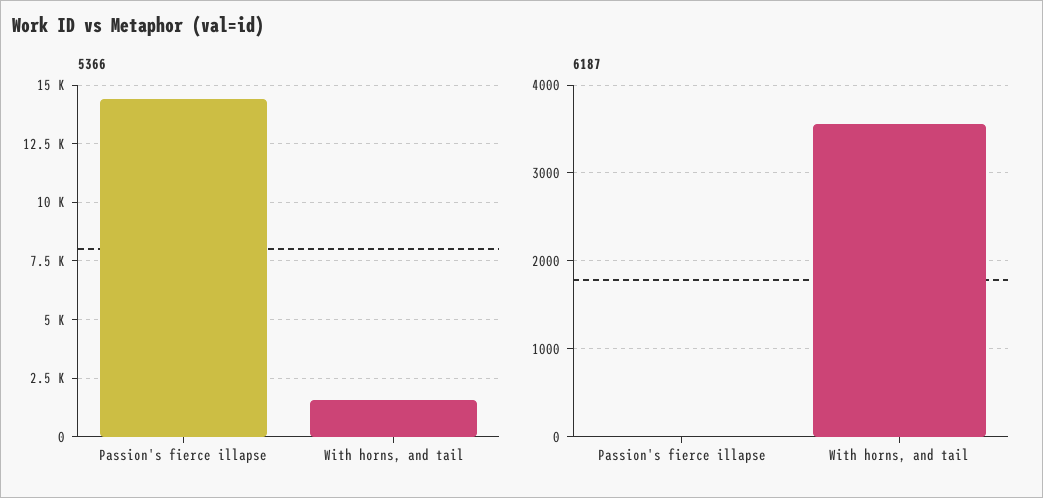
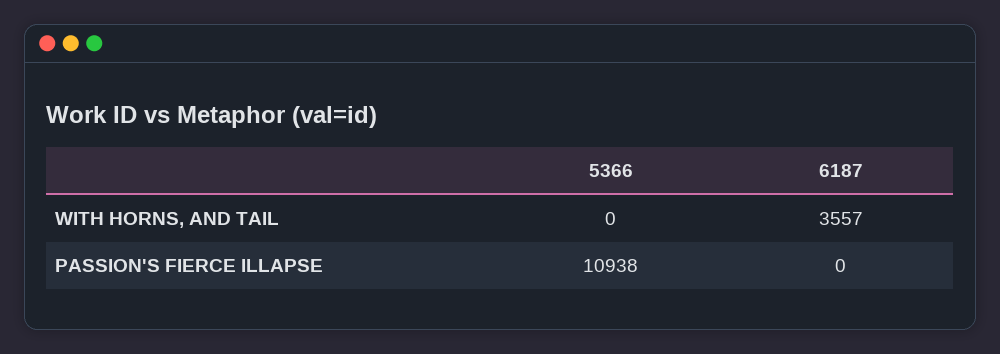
5366, Passion's fierce illapse: 14500 -> 10938
5366, With horns, and tail: 1500 -> 0

